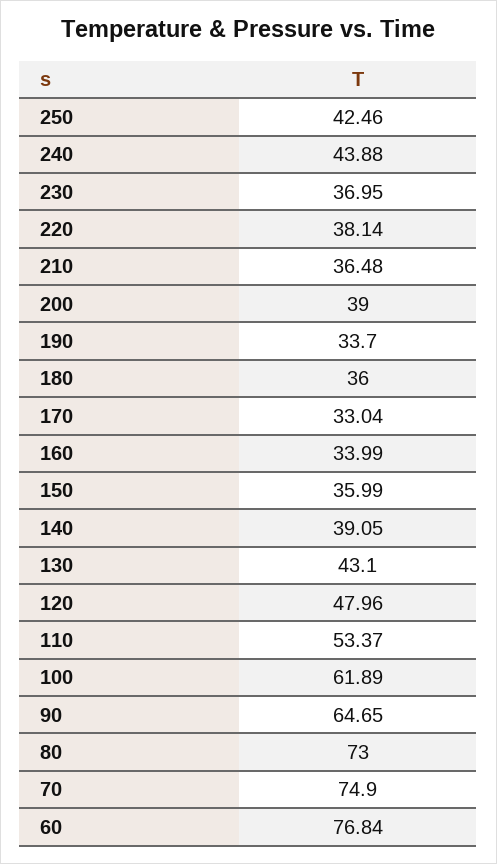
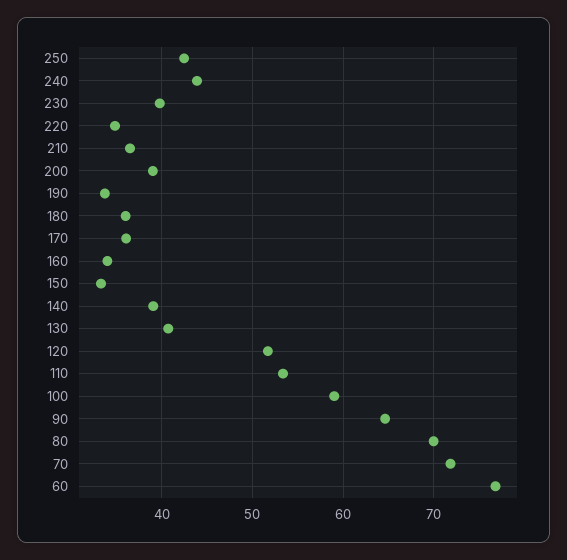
230: 36.95 -> 40
220: 38.14 -> 35
170: 33.04 -> 36
150: 35.99 -> 33
130: 43.1 -> 41
120: 47.96 -> 52
100: 61.89 -> 59
80: 73 -> 70
70: 74.9 -> 72

